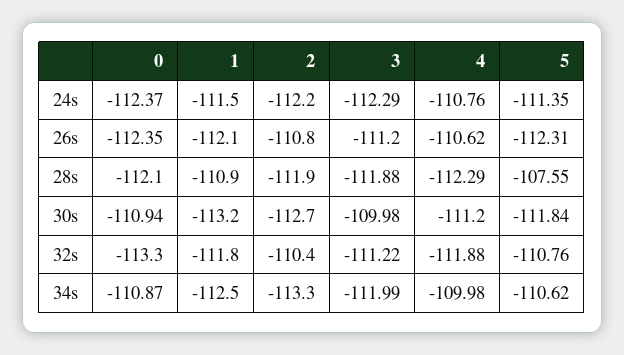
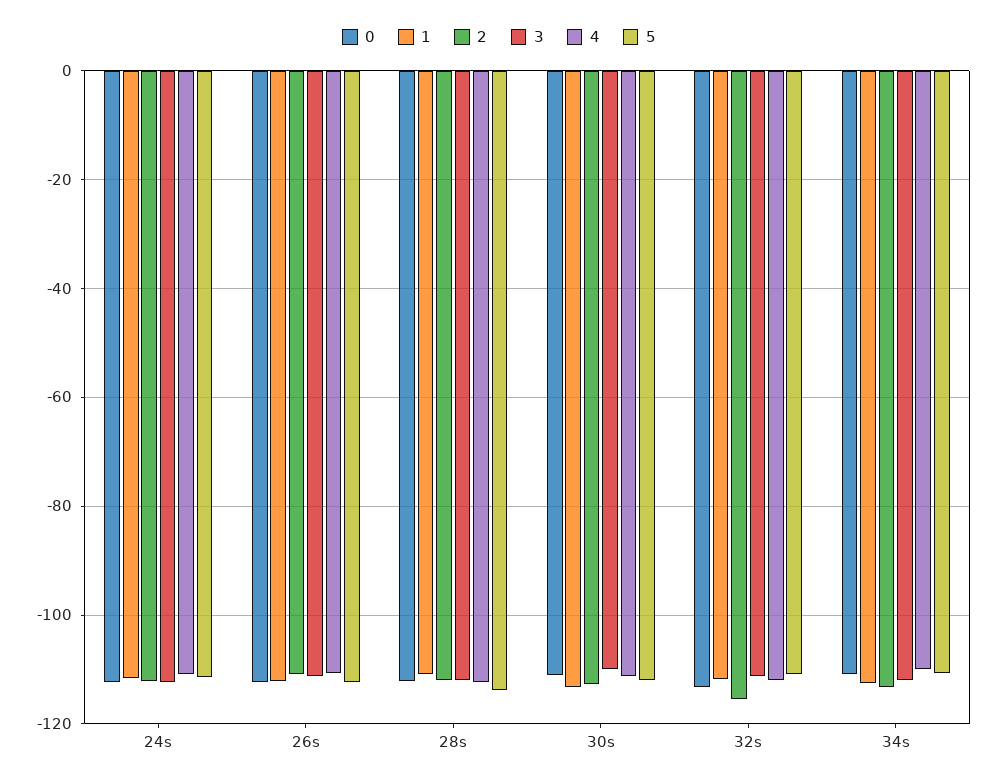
5, 28s: -107.55 -> -114
2, 32s: -110.4 -> -116

